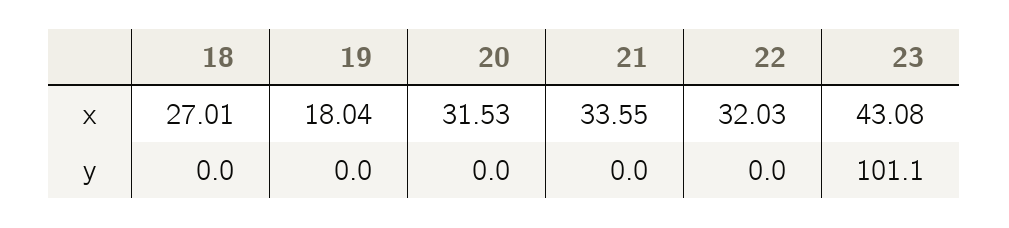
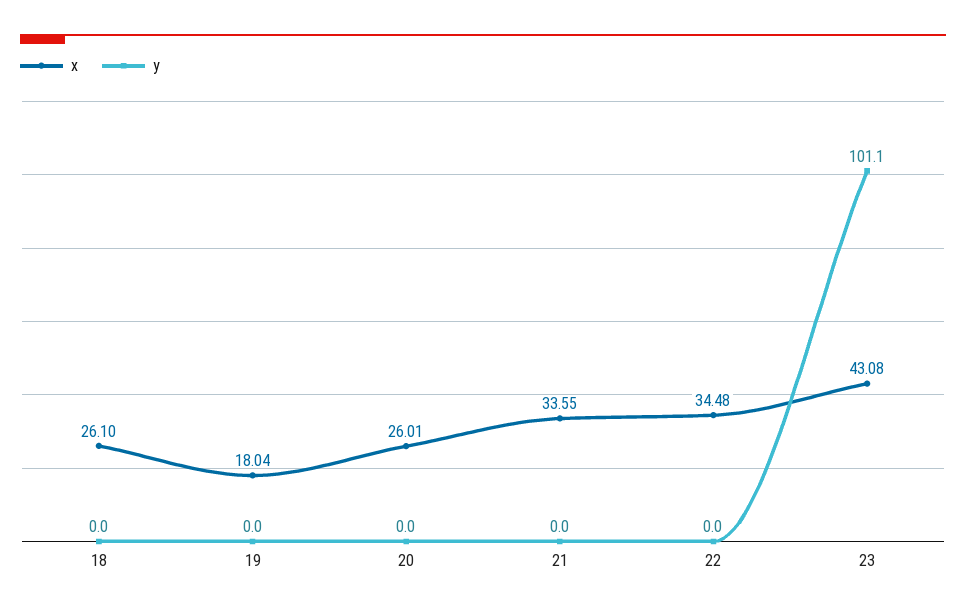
x, 18: 27.01 -> 26.1
x, 20: 31.53 -> 26.01
x, 22: 32.03 -> 34.48

